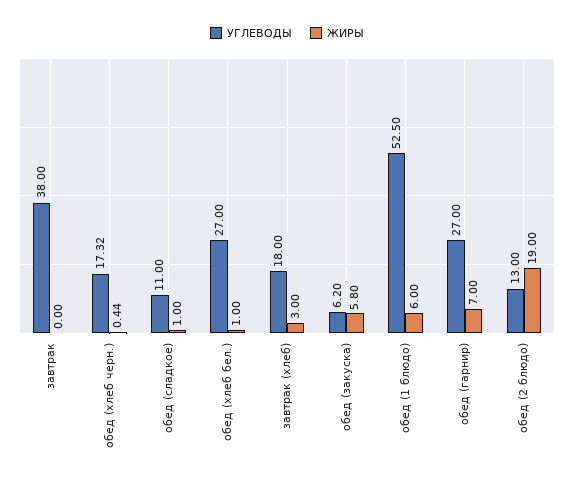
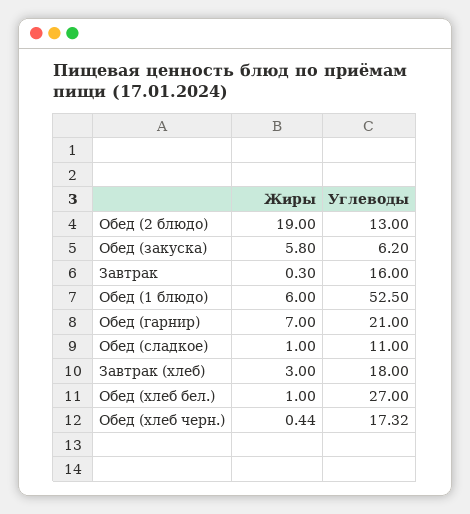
УГЛЕВОДЫ, завтрак: 38 -> 16
ЖИРЫ, завтрак: 0 -> 0.3
УГЛЕВОДЫ, обед (гарнир): 27 -> 21

